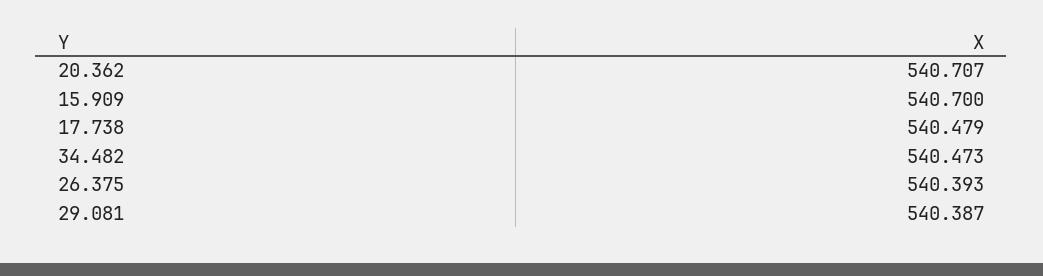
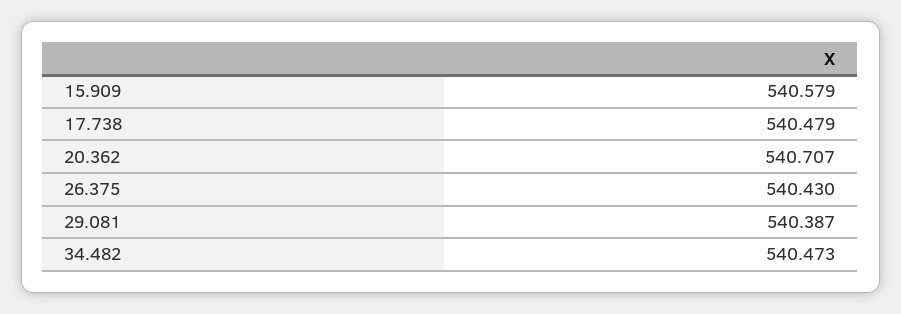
15.909: 540.7 -> 540.579
26.375: 540.393 -> 540.43

